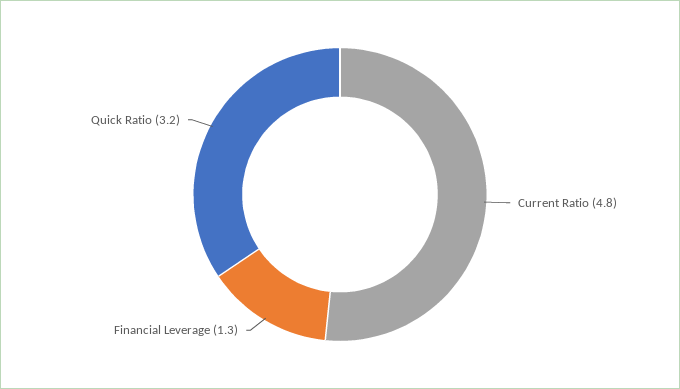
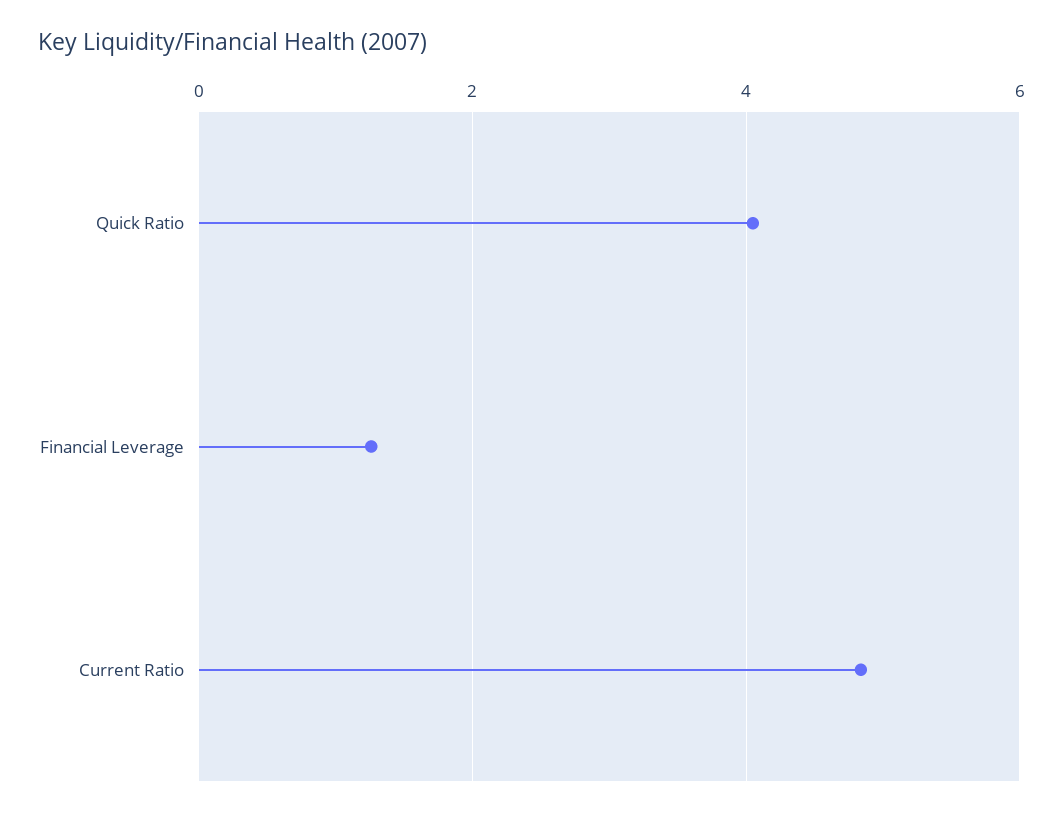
Quick Ratio: 3.2 -> 4

